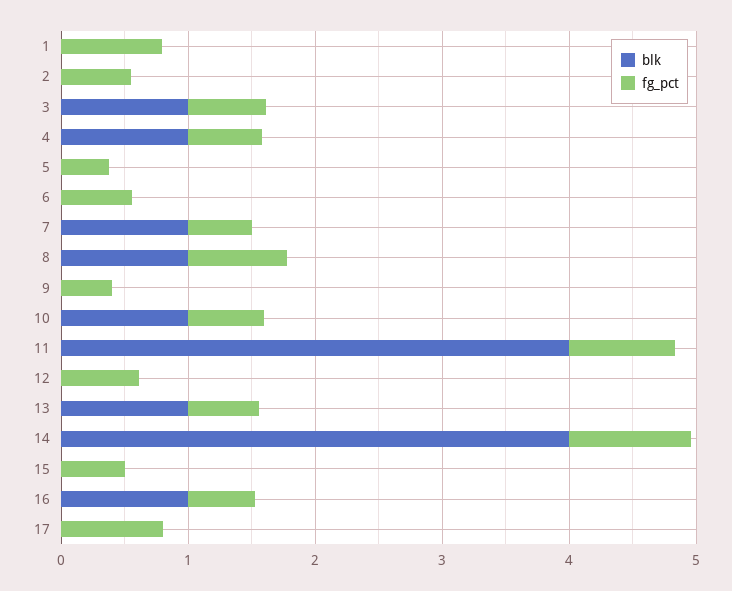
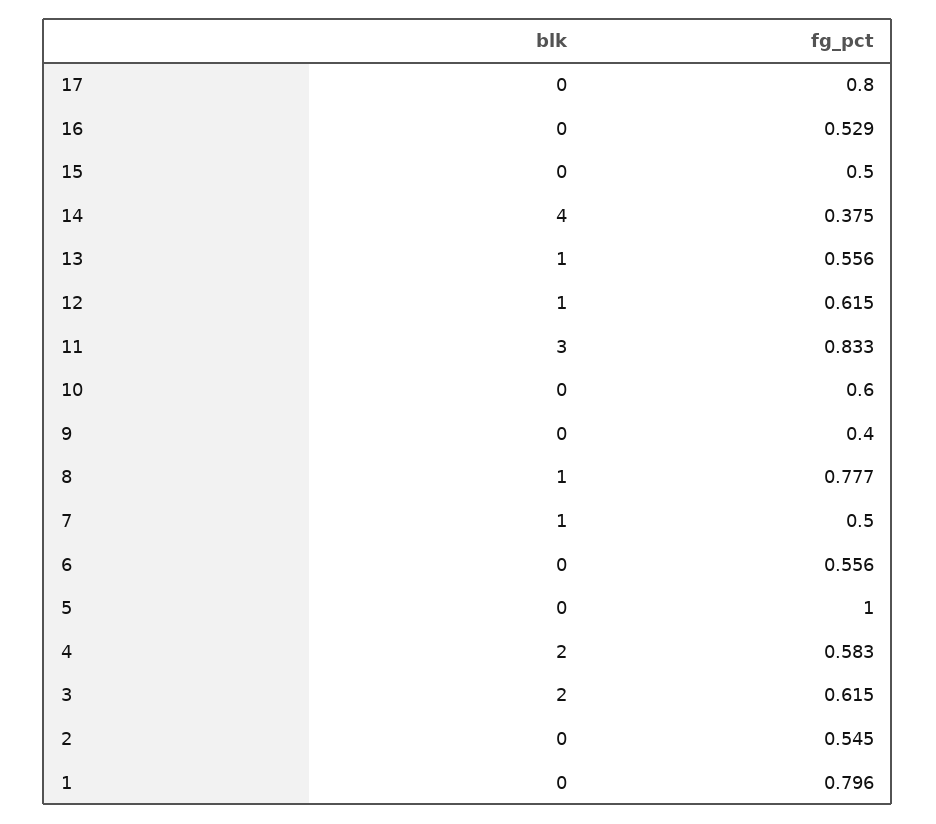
blk, 3: 1 -> 2
blk, 4: 1 -> 2
fg_pct, 5: 0.4 -> 1
blk, 10: 1 -> 0
blk, 11: 4 -> 3
blk, 12: 0 -> 1
fg_pct, 14: 1 -> 0.375
blk, 16: 1 -> 0

